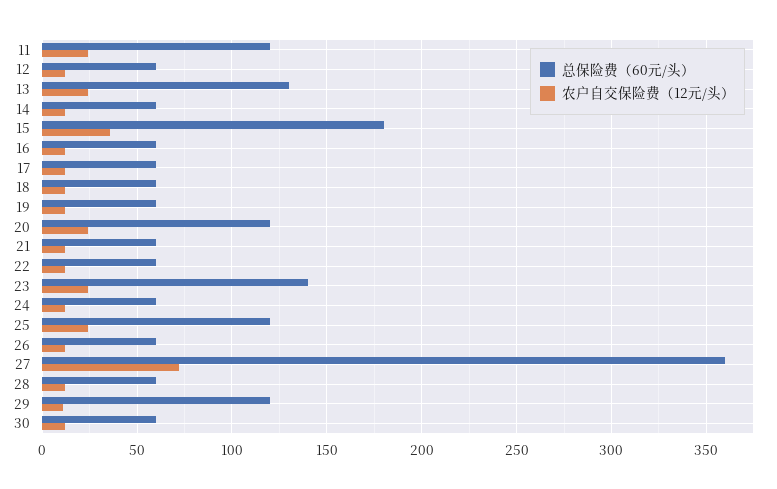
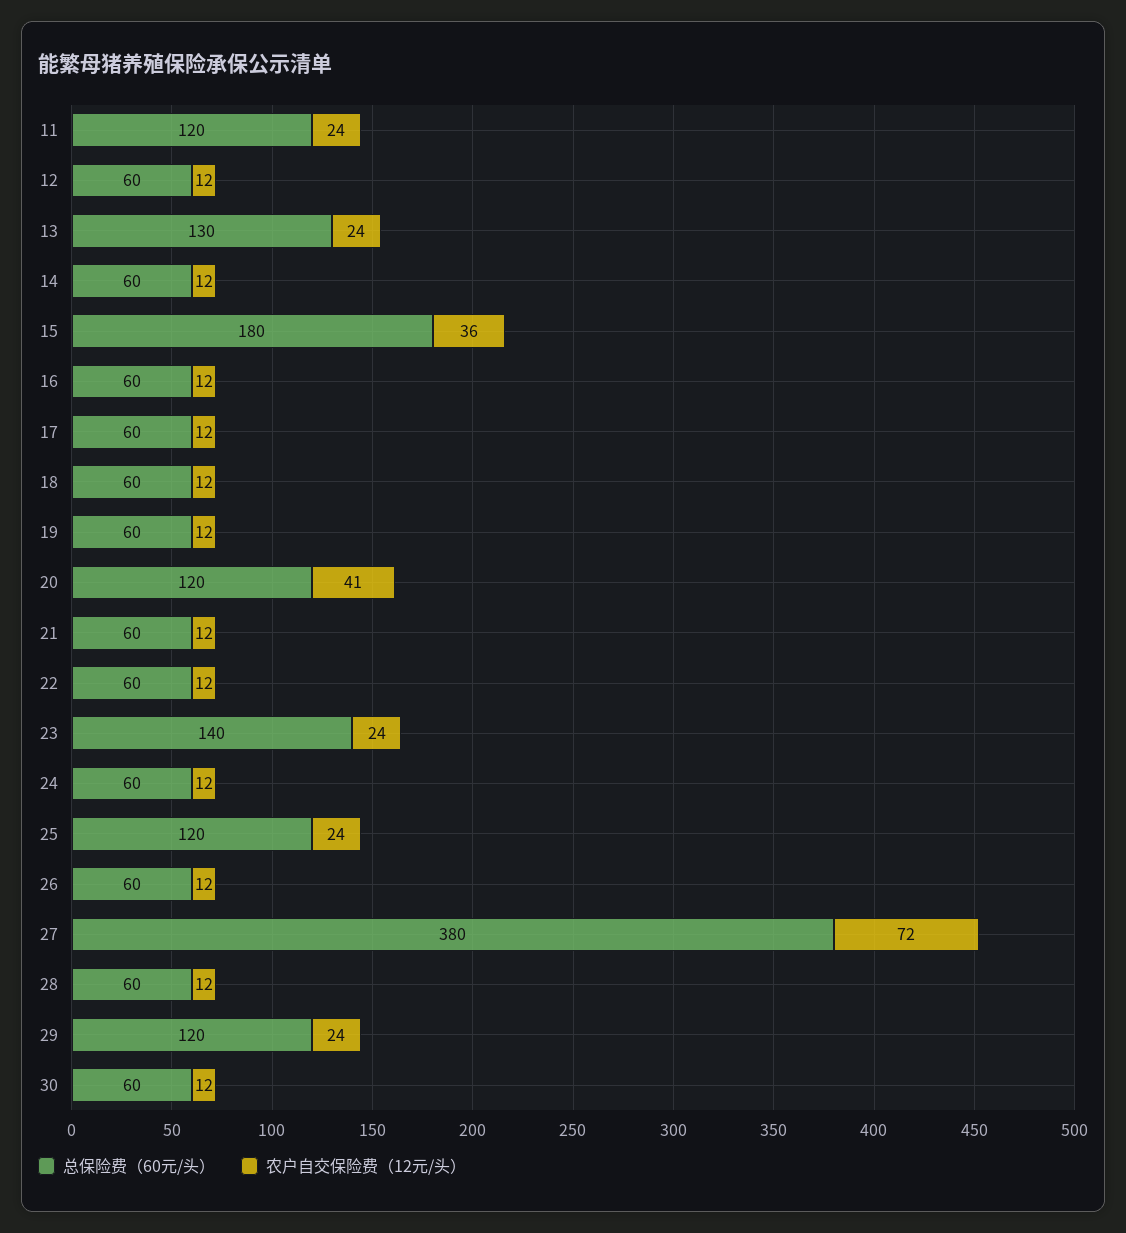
农户自交保险费（12元/头）, 20: 25 -> 41
总保险费（60元/头）, 27: 360 -> 380
农户自交保险费（12元/头）, 29: 10 -> 24

